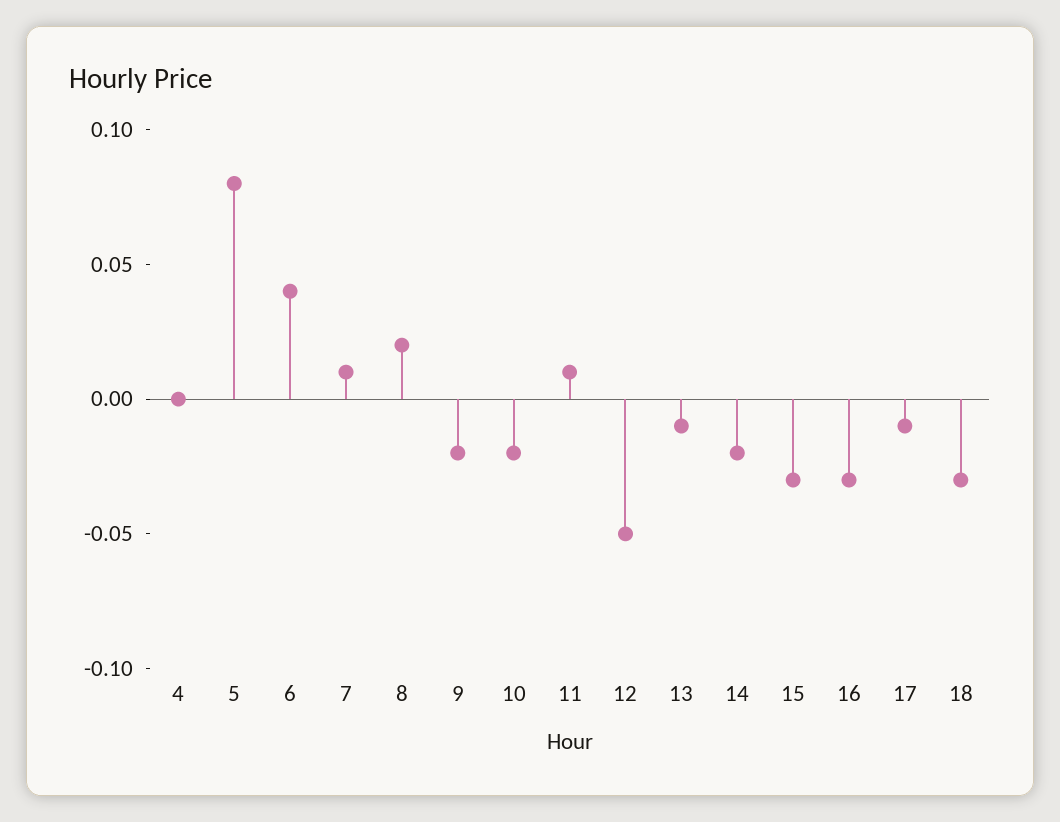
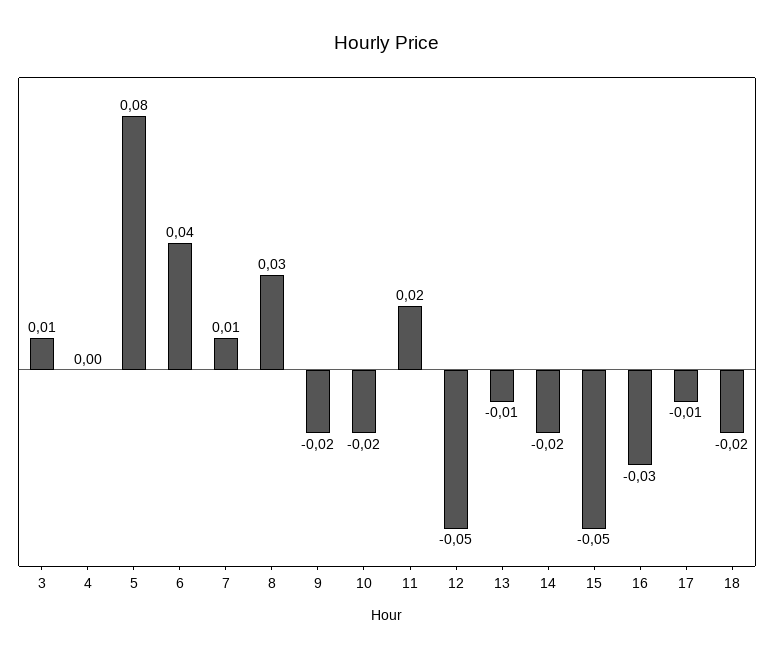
8: 0.02 -> 0.03
11: 0.01 -> 0.02
15: -0.03 -> -0.05
18: -0.03 -> -0.02
3: none -> 0.01

